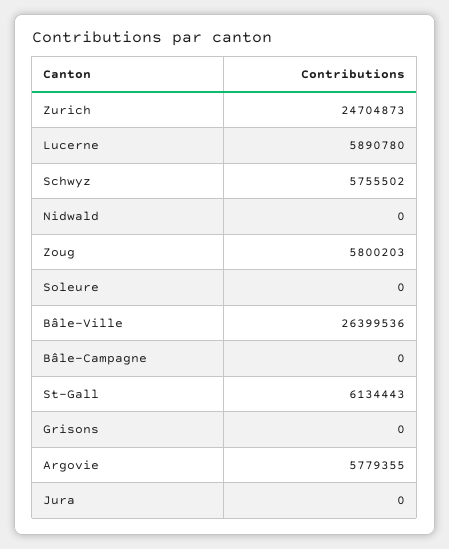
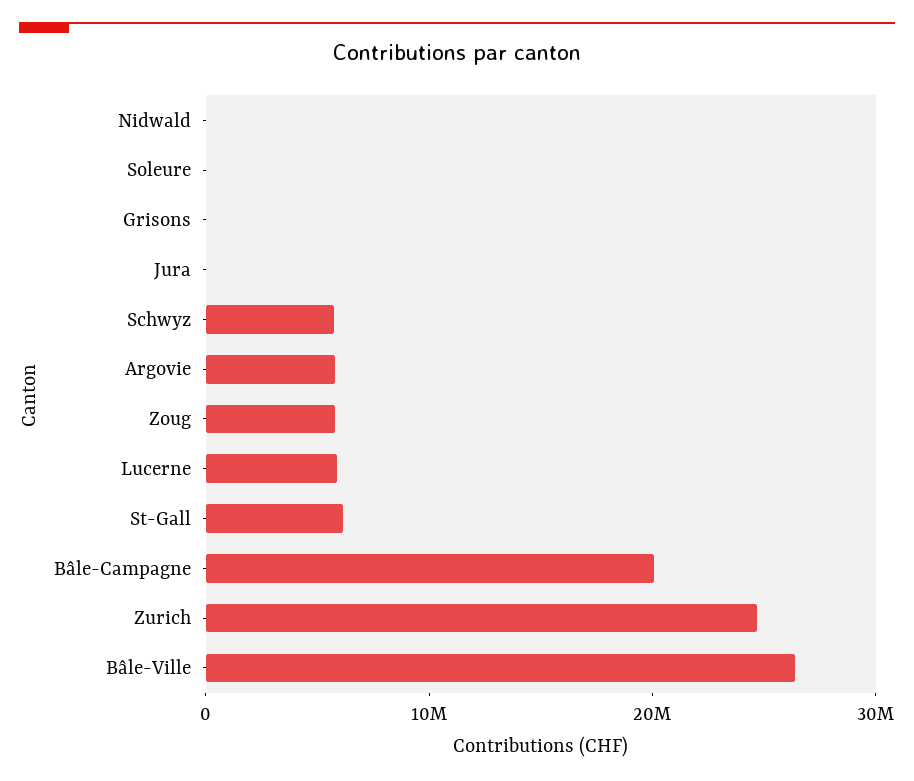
Bâle-Campagne: 0 -> 20000000

